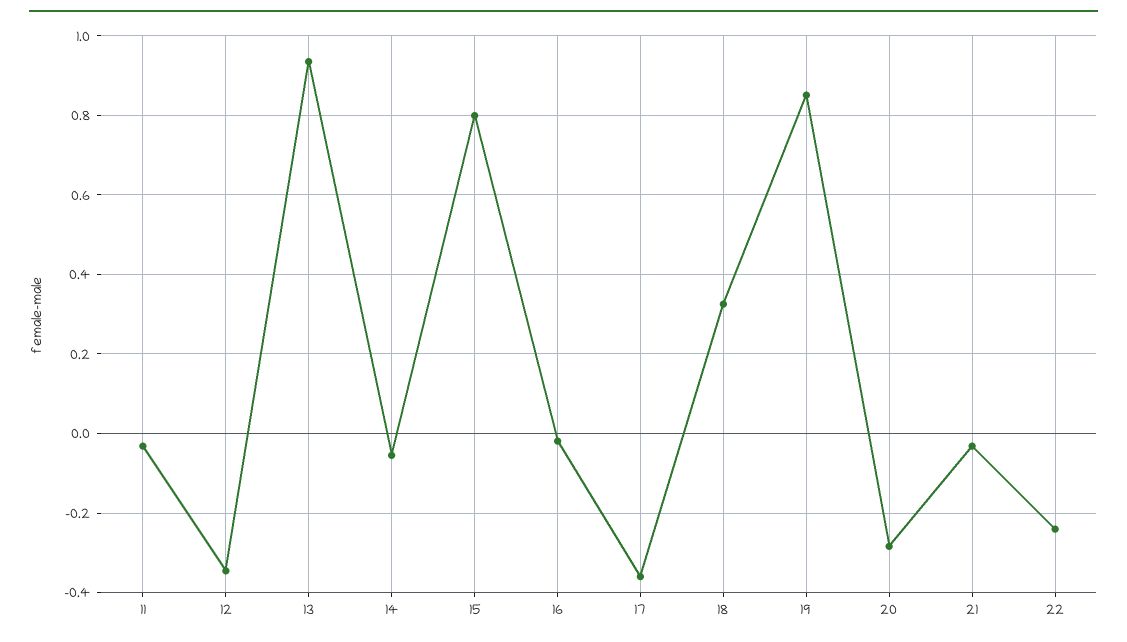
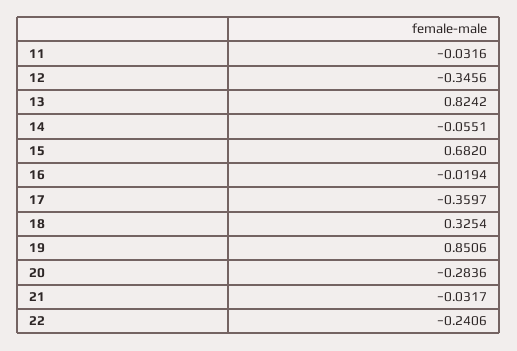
13: 0.94 -> 0.8242
15: 0.8 -> 0.682

